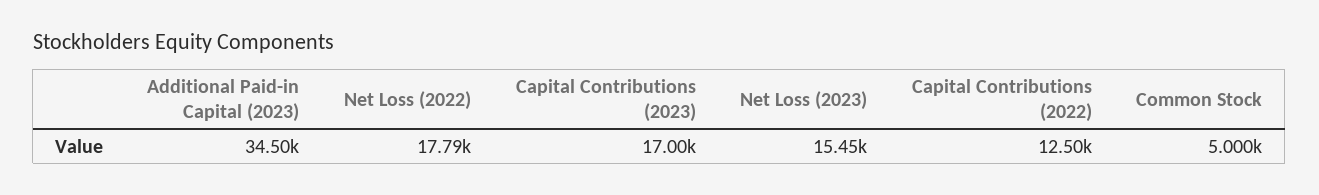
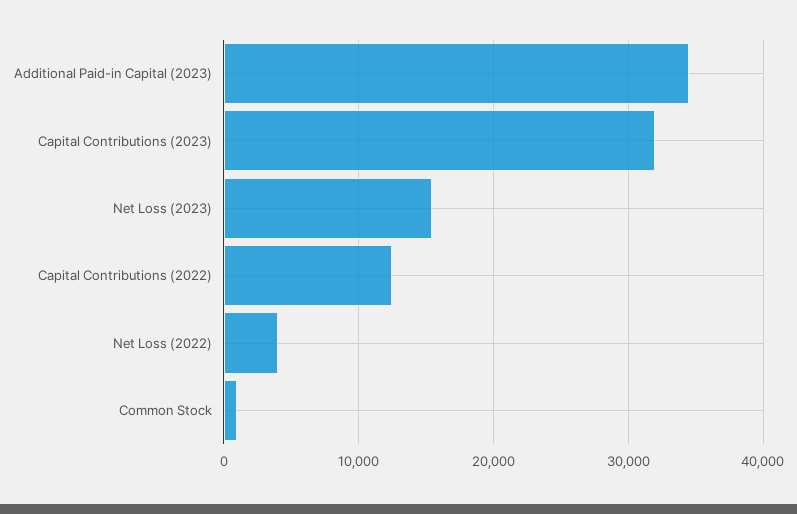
Net Loss (2022): 17790 -> 4000
Capital Contributions (2023): 17000 -> 32000
Common Stock: 5000 -> 1000

